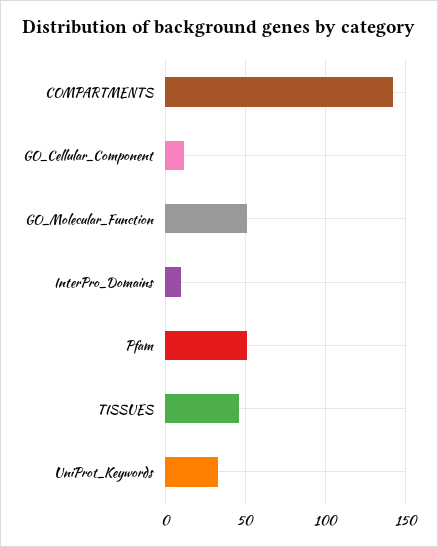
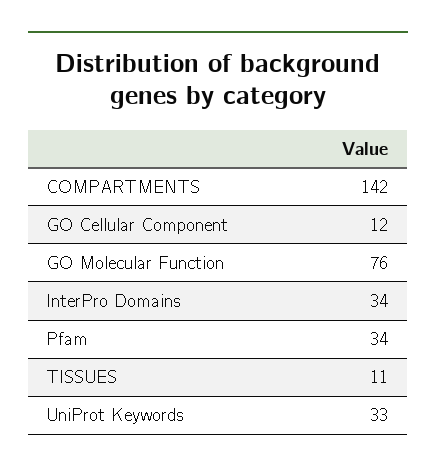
GO_Molecular_Function: 50 -> 76
InterPro_Domains: 10 -> 34
Pfam: 50 -> 34
TISSUES: 45 -> 11

